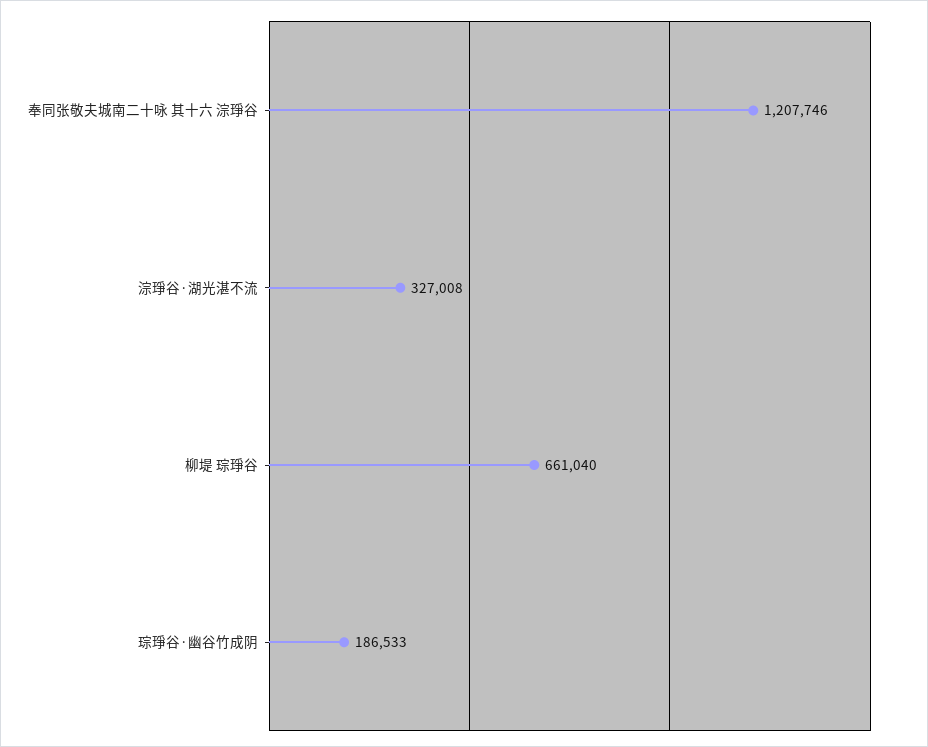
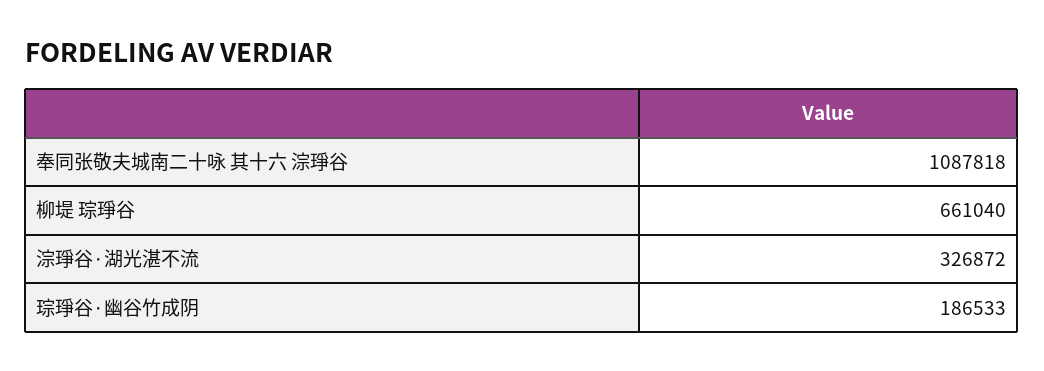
奉同张敬夫城南二十咏 其十六 淙琤谷: 1207746 -> 1087818
淙琤谷·湖光湛不流: 327008 -> 326872

